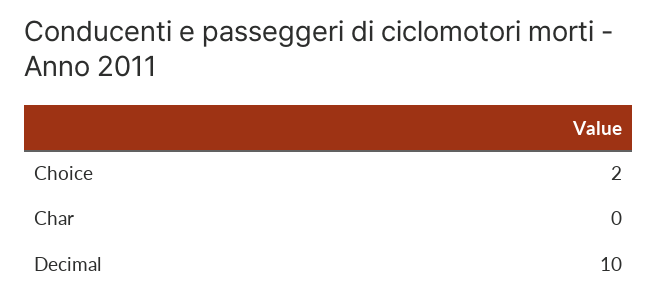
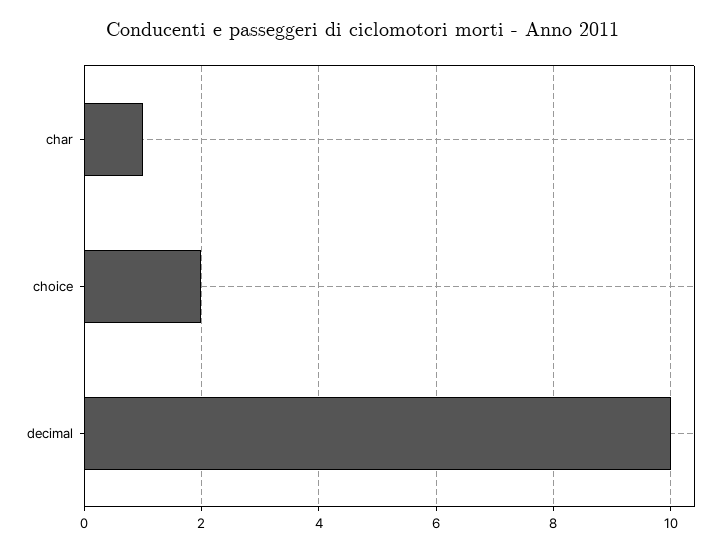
Char: 0 -> 1

